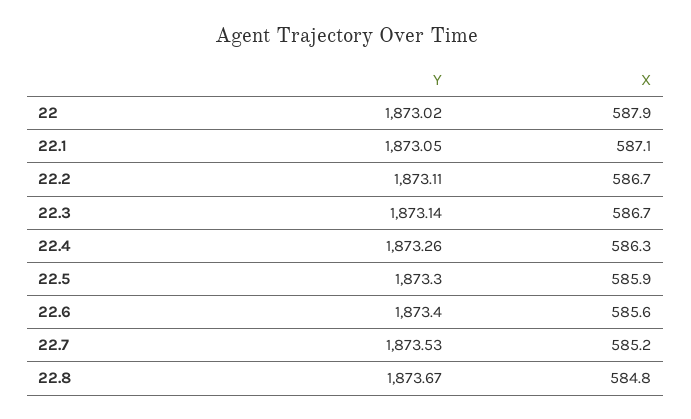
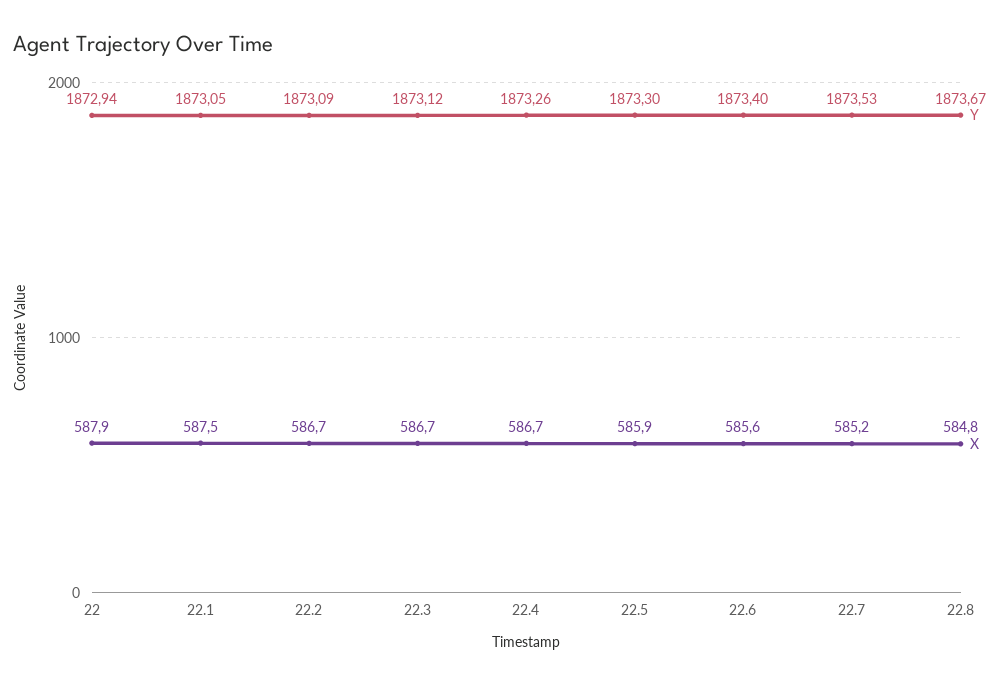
Y, 22: 1873.02 -> 1872.94
X, 22.1: 587.1 -> 587.5
Y, 22.2: 1873.11 -> 1873.09
Y, 22.3: 1873.14 -> 1873.12
X, 22.4: 586.3 -> 586.7

